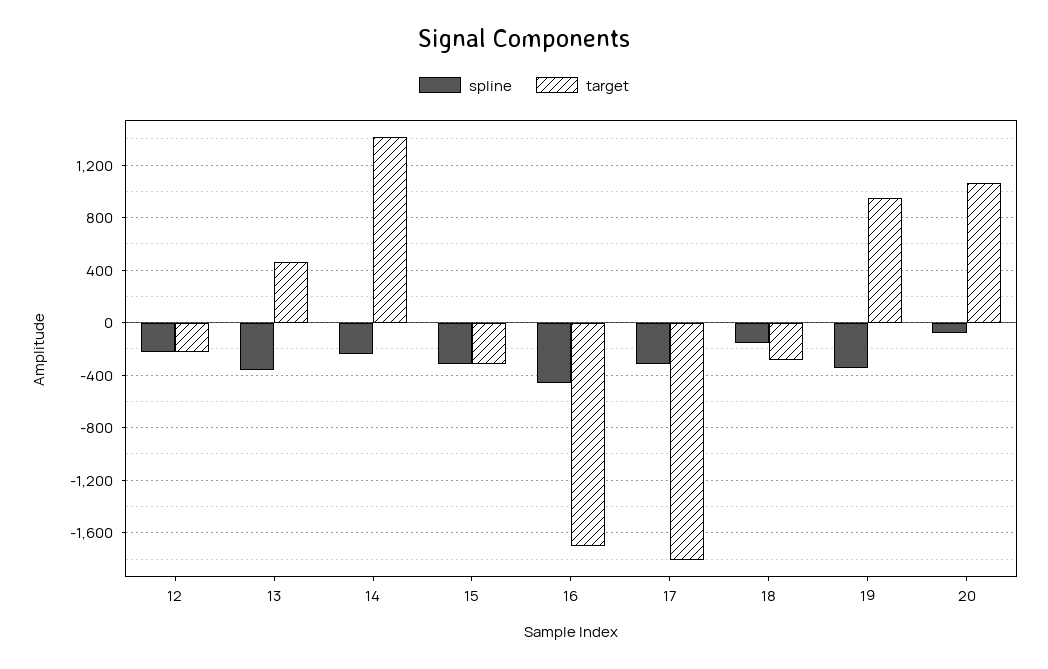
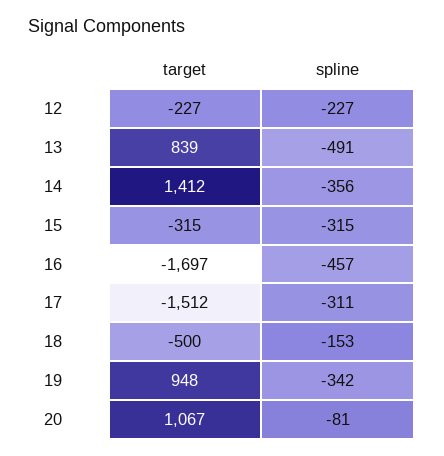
spline, 13: -350 -> -491
target, 13: 450 -> 839
spline, 14: -250 -> -356
target, 17: -1800 -> -1512
target, 18: -300 -> -500

